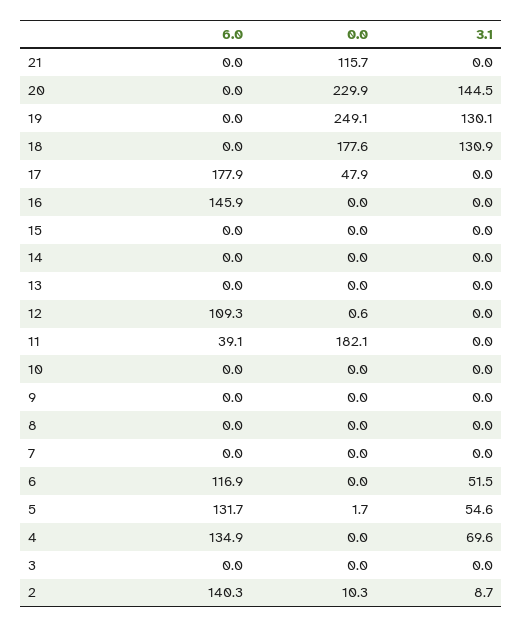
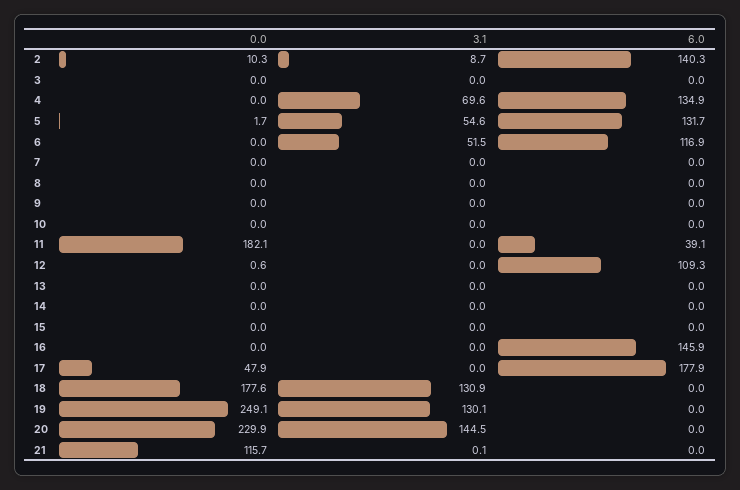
3.1, 21: 0 -> 0.1

